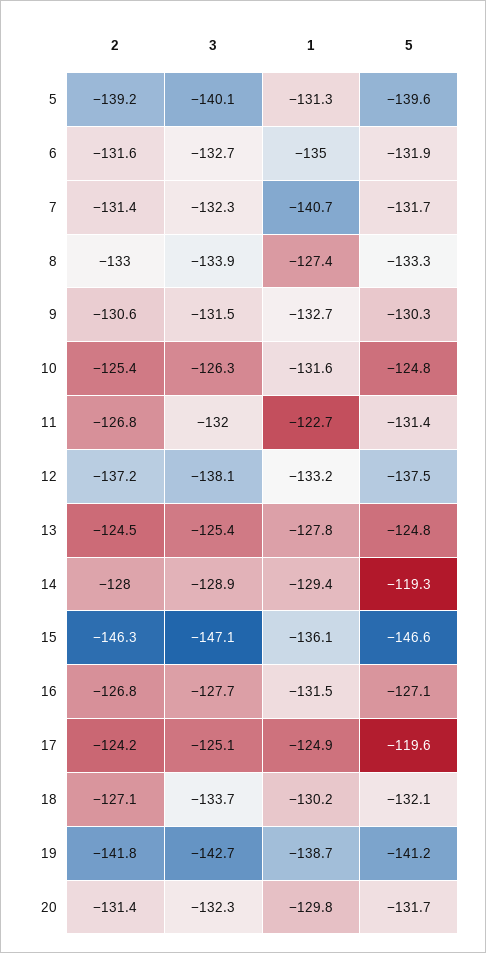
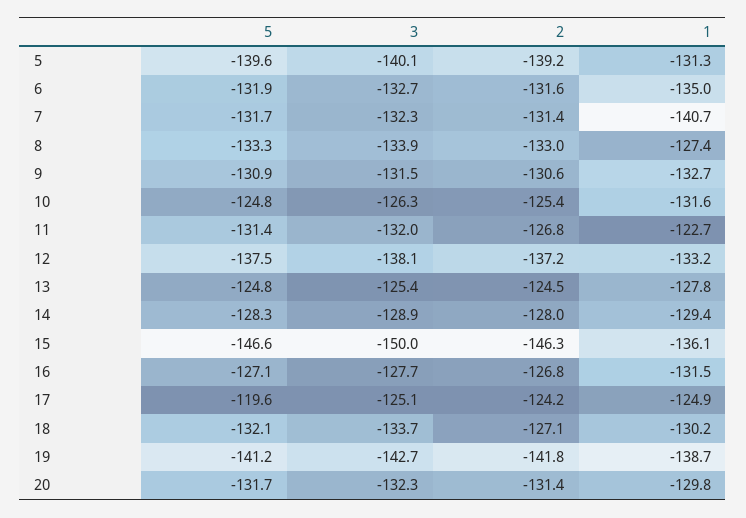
5, 9: -130.3 -> -130.9
5, 14: -119.3 -> -128.3
3, 15: -147.1 -> -150

